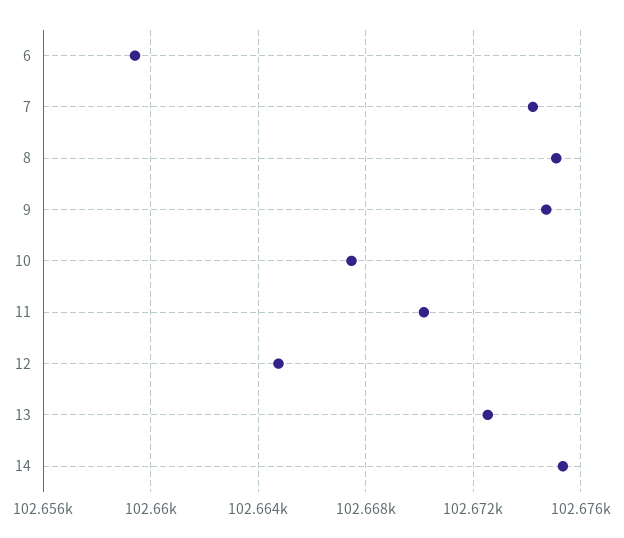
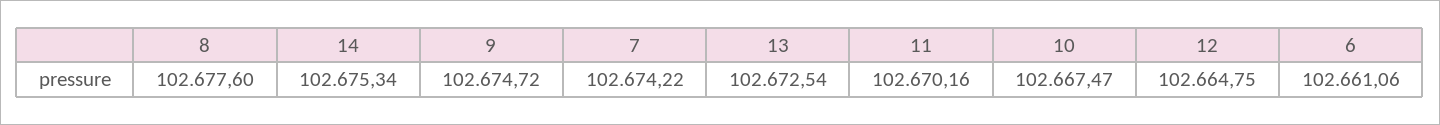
6: 102659.5 -> 102661.06
8: 102675 -> 102677.6

